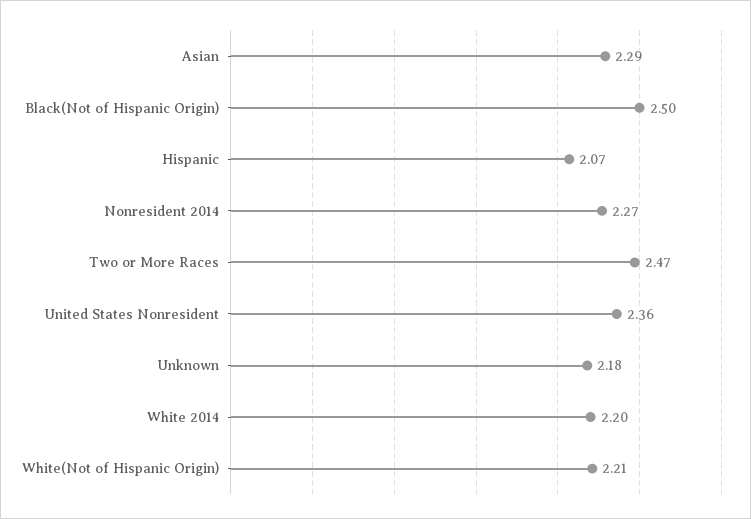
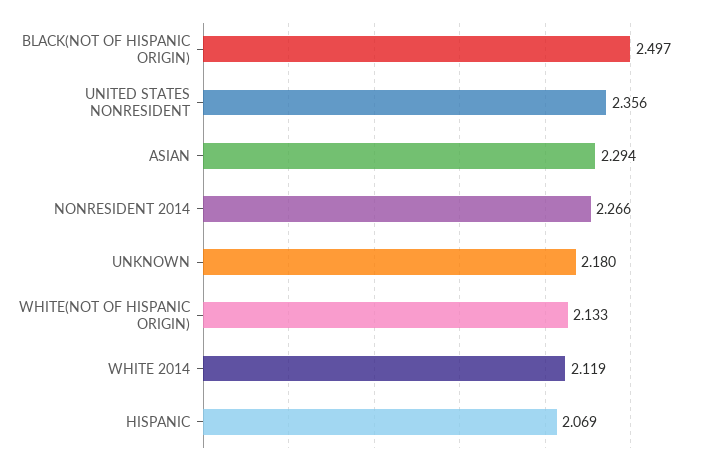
Two or More Races: 2.47 -> none
White 2014: 2.2 -> 2.119
White(Not of Hispanic Origin): 2.21 -> 2.133

